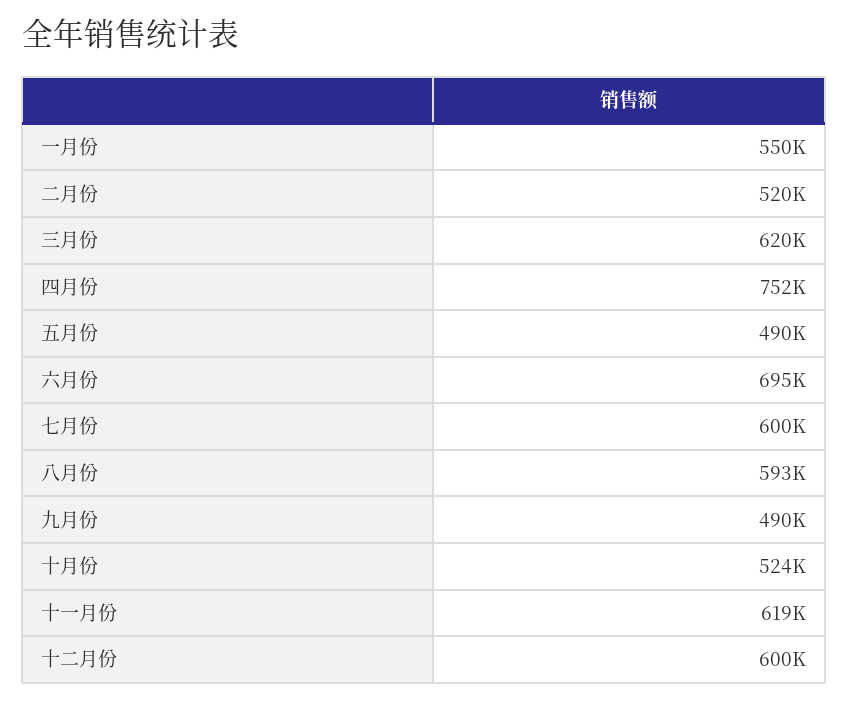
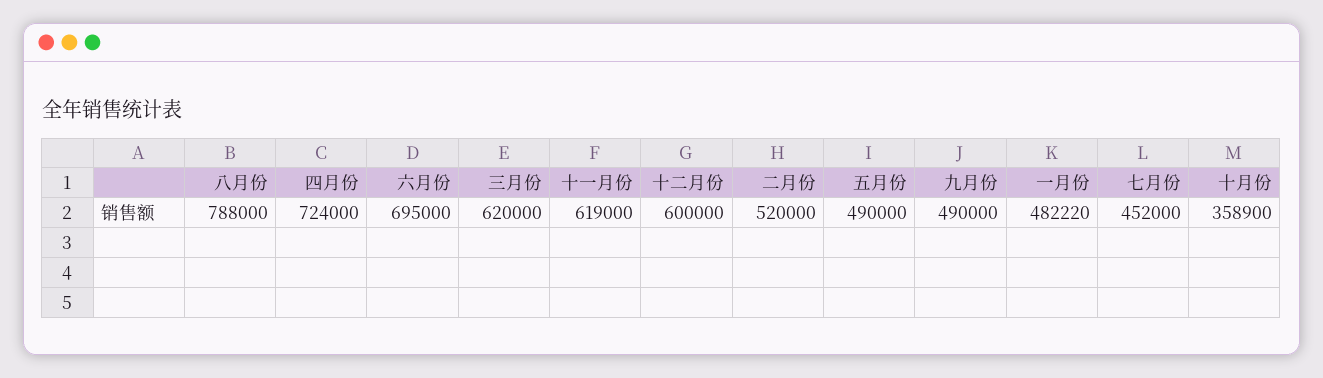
一月份: 550000 -> 482220
四月份: 752000 -> 724000
七月份: 600000 -> 452000
八月份: 593000 -> 788000
十月份: 524000 -> 358900

